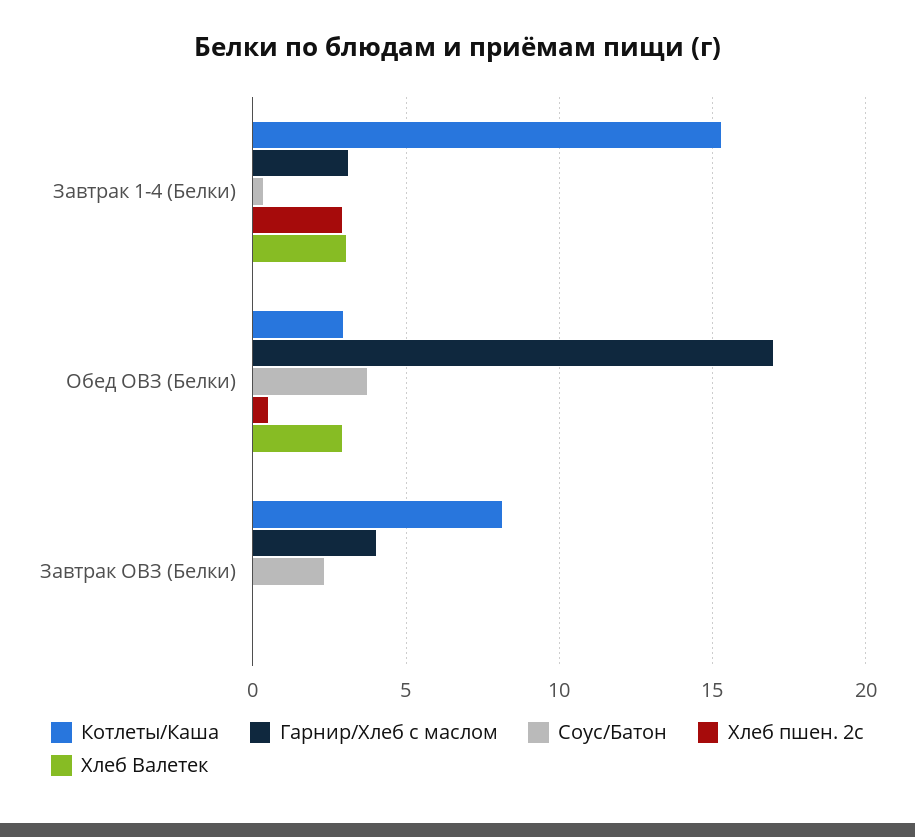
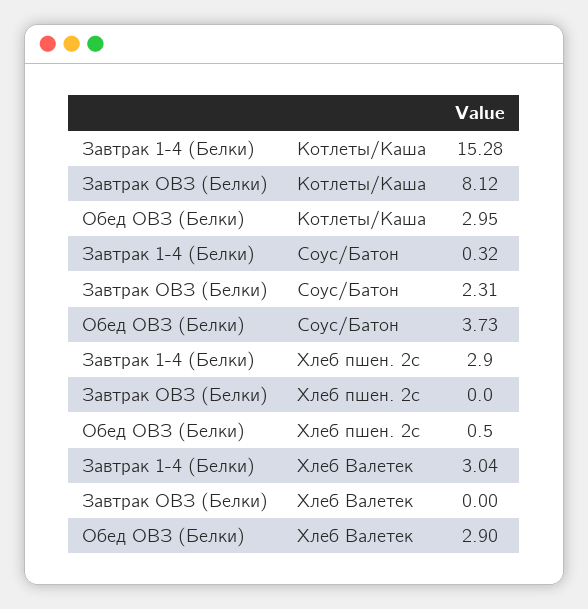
Гарнир/Хлеб с маслом, Завтрак 1-4 (Белки): 3 -> none
Гарнир/Хлеб с маслом, Обед ОВЗ (Белки): 17 -> none
Гарнир/Хлеб с маслом, Завтрак ОВЗ (Белки): 4 -> none

